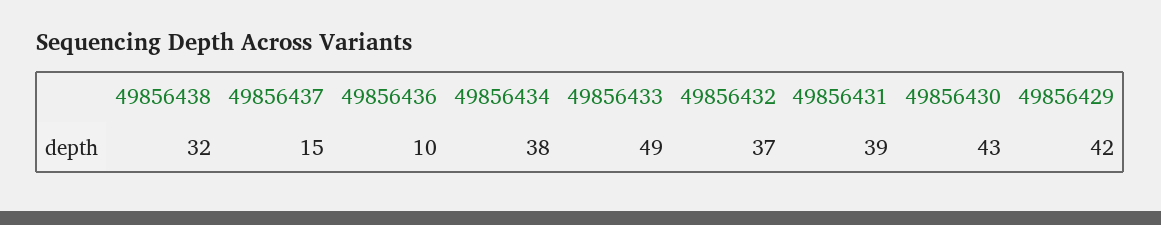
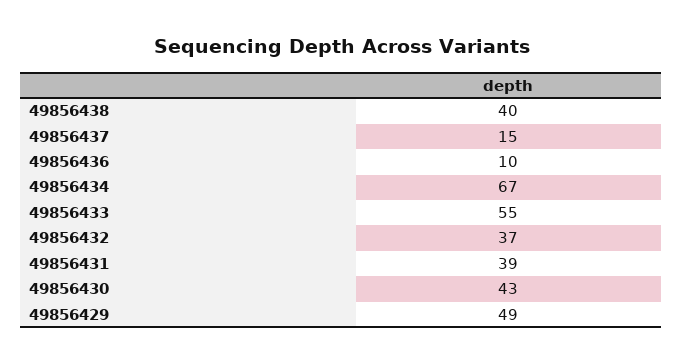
49856438: 32 -> 40
49856434: 38 -> 67
49856433: 49 -> 55
49856429: 42 -> 49

